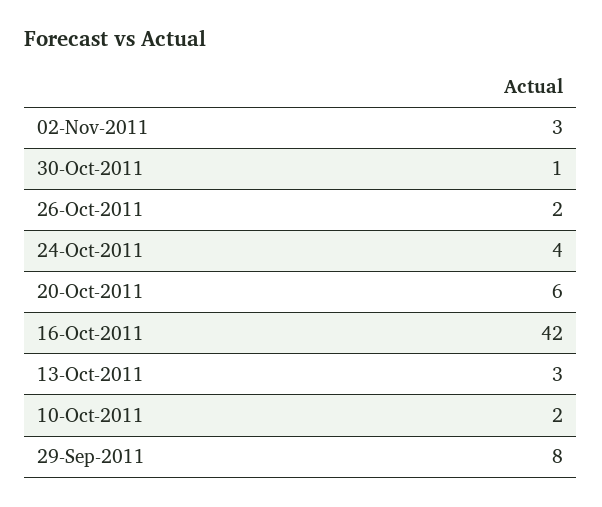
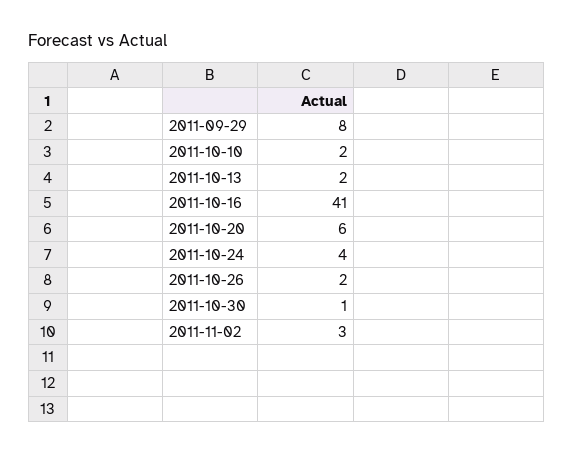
16-Oct-2011: 42 -> 41
13-Oct-2011: 3 -> 2

